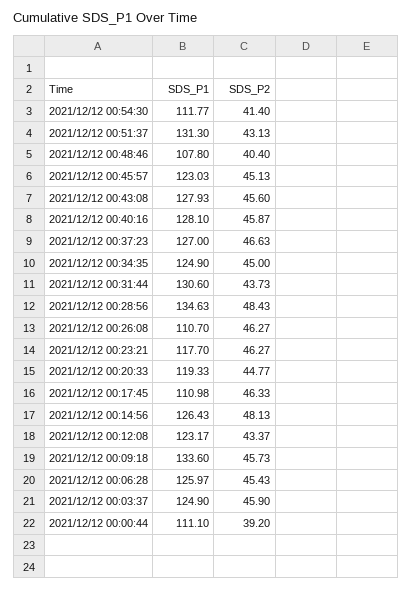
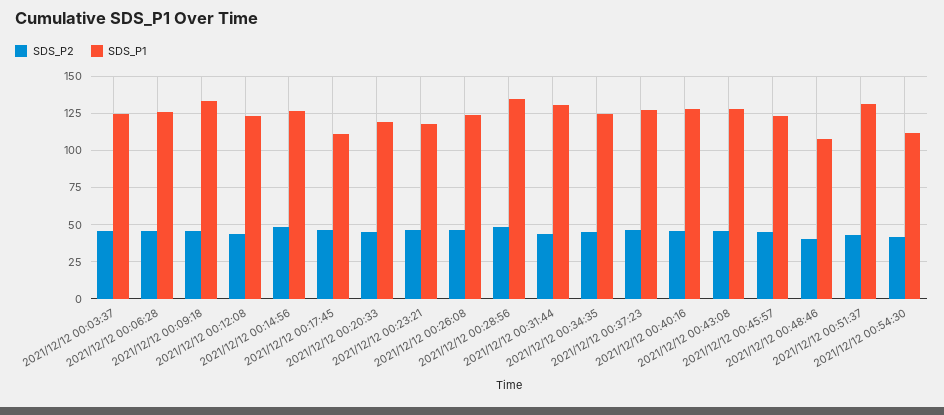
SDS_P1, 2021/12/12 00:26:08: 110.7 -> 125
SDS_P1, 2021/12/12 00:00:44: 111.1 -> none
SDS_P2, 2021/12/12 00:00:44: 39.2 -> none

